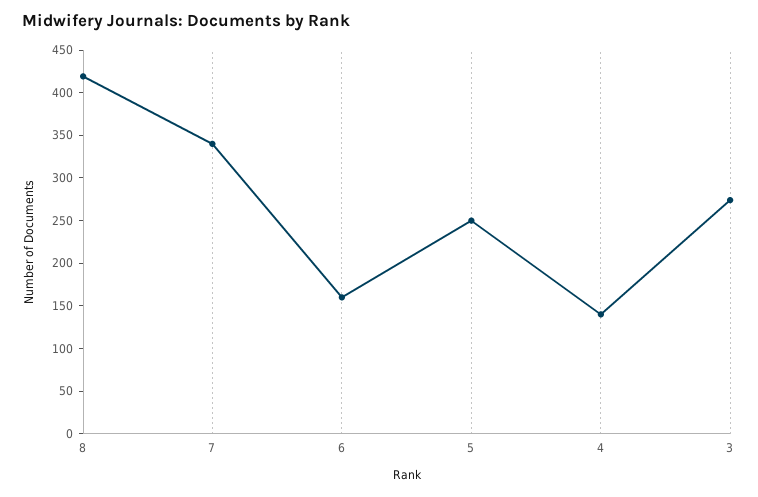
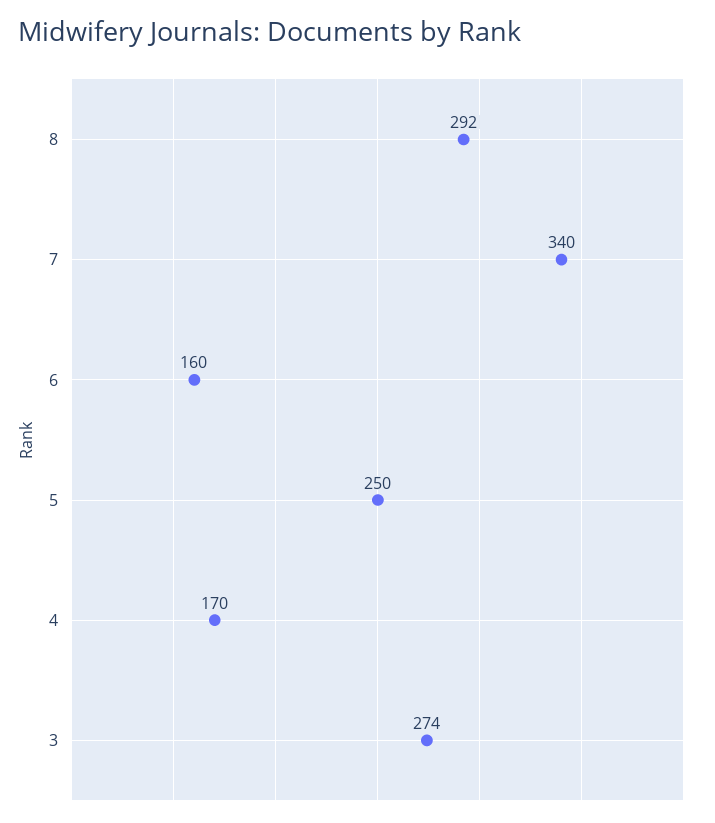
8: 420 -> 292
4: 140 -> 170

